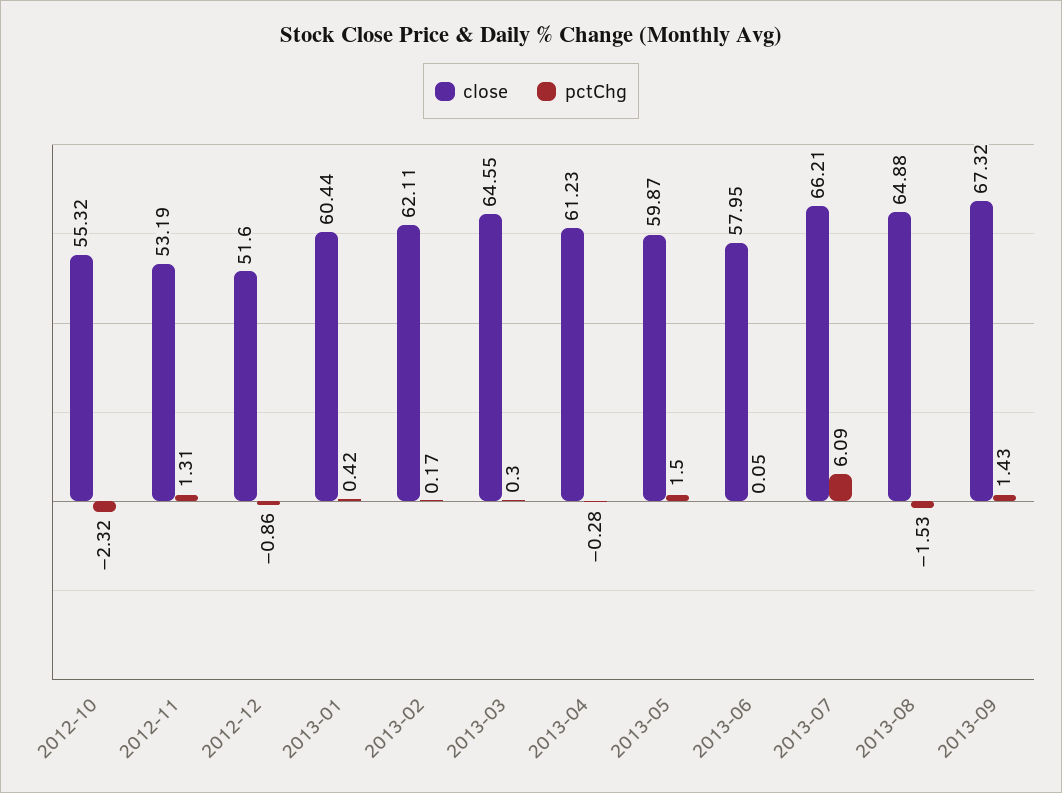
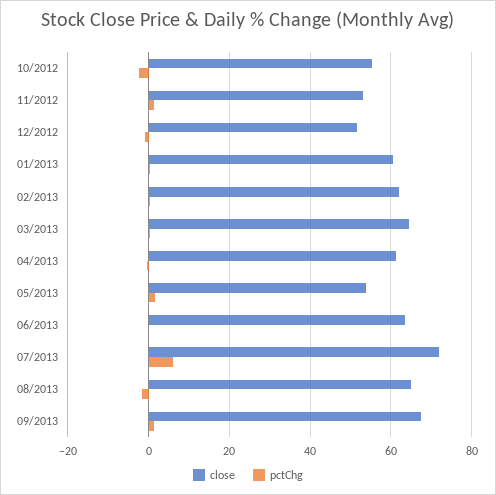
close, 2013-05: 59.87 -> 54
close, 2013-06: 57.95 -> 64
close, 2013-07: 66.21 -> 72

